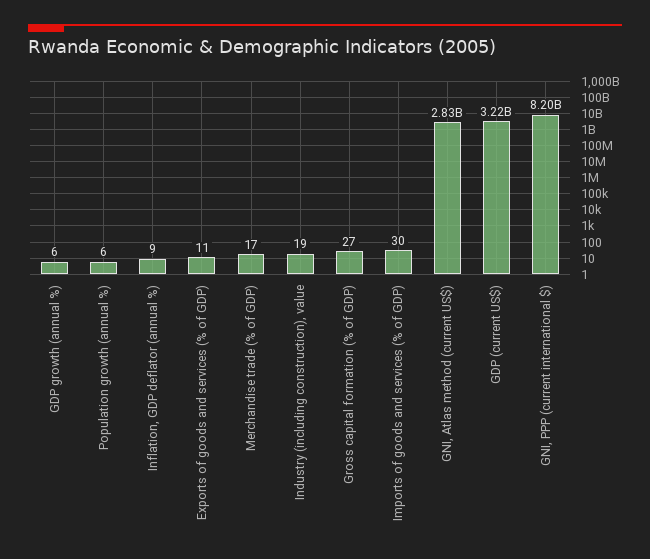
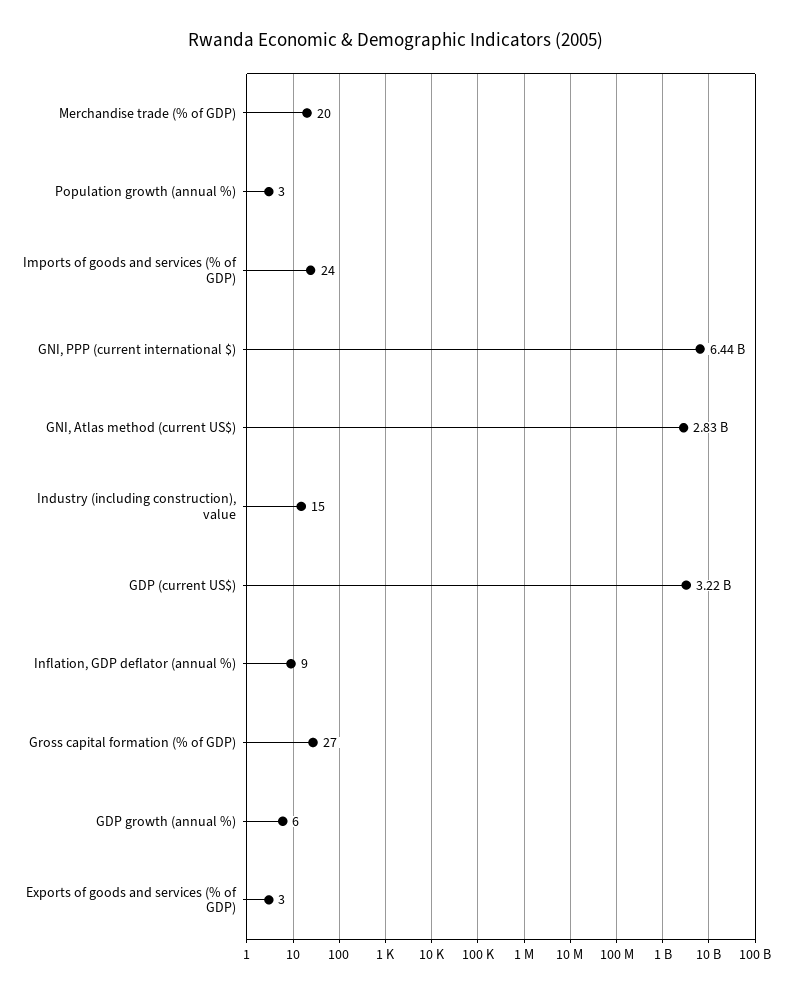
Population growth (annual %): 6 -> 3
Exports of goods and services (% of GDP): 11 -> 3
Merchandise trade (% of GDP): 17 -> 20
Industry (including construction), value: 19 -> 15
Imports of goods and services (% of GDP): 30 -> 24
GNI, PPP (current international $): 8200000000 -> 6440000000

